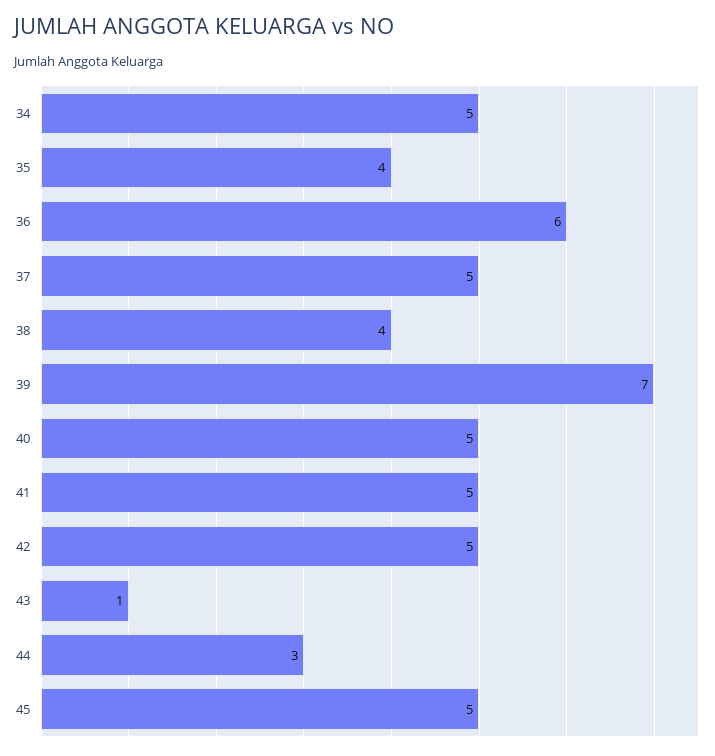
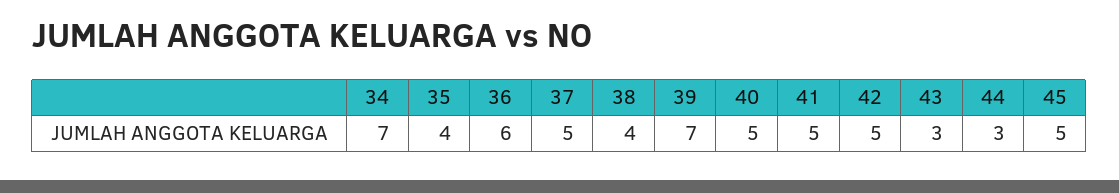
34: 5 -> 7
43: 1 -> 3

